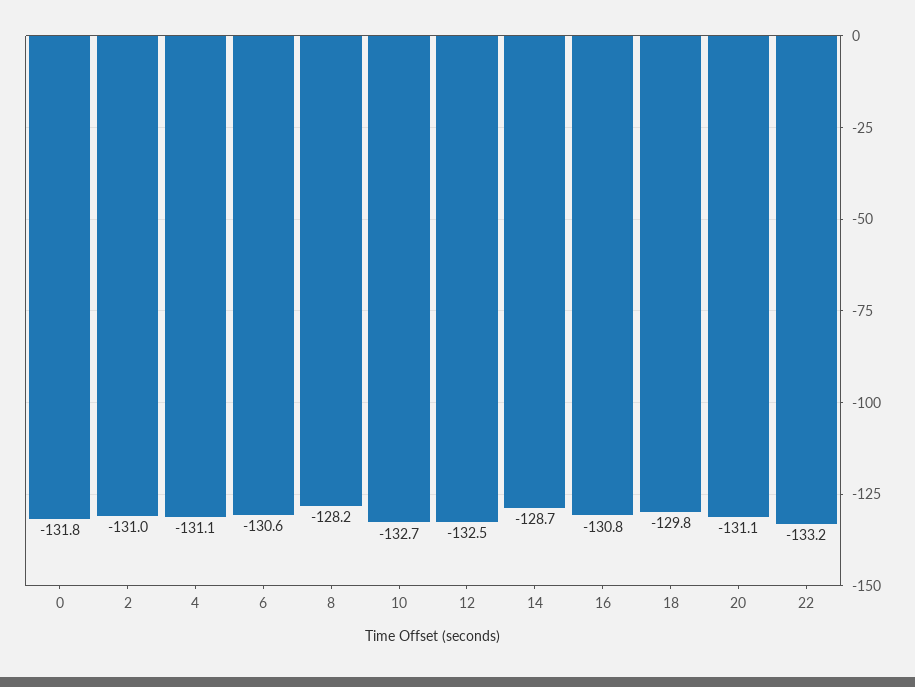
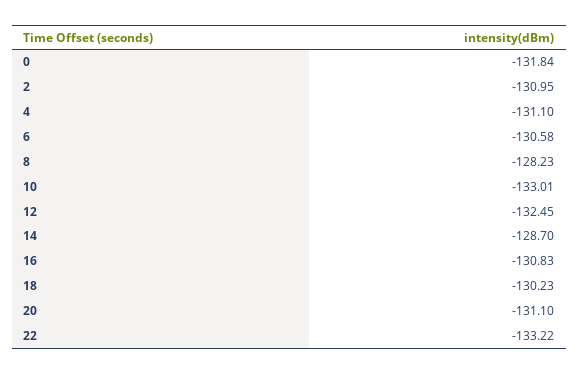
10: -132.7 -> -133.01
18: -129.8 -> -130.23

